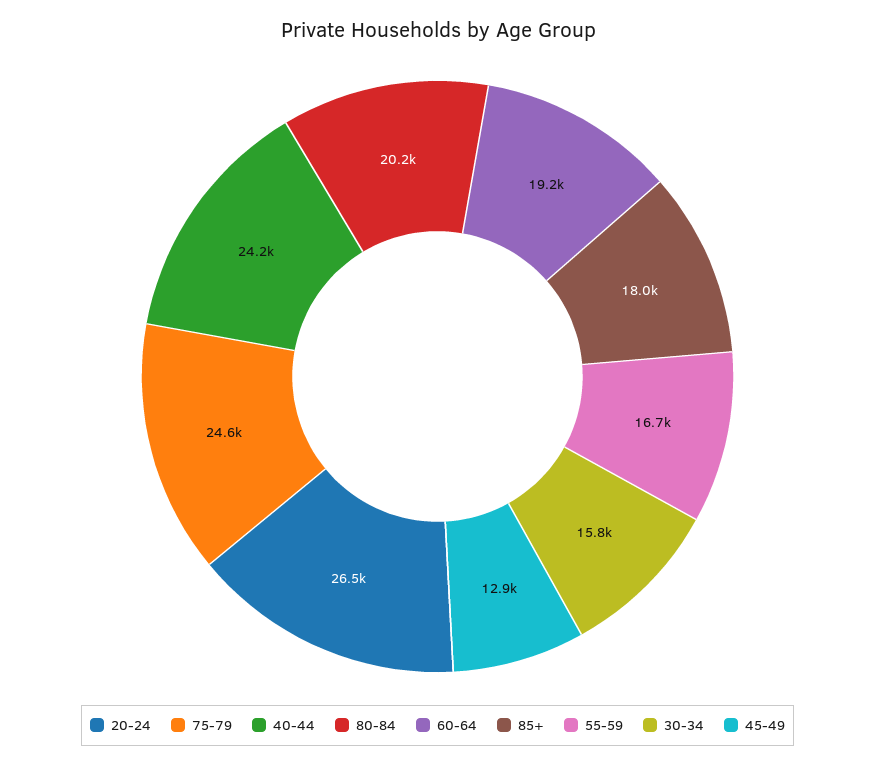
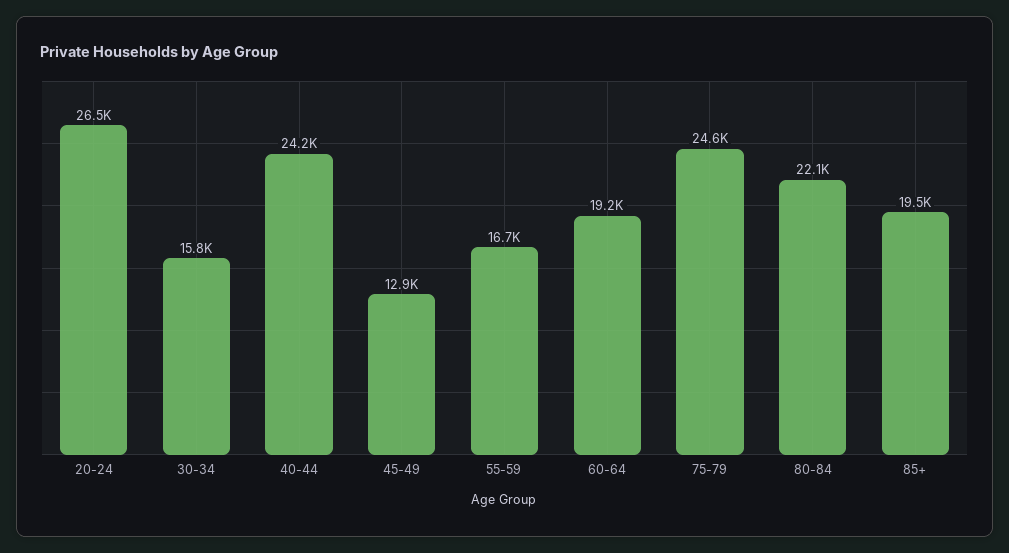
80-84: 20200 -> 22100
85+: 18000 -> 19500

